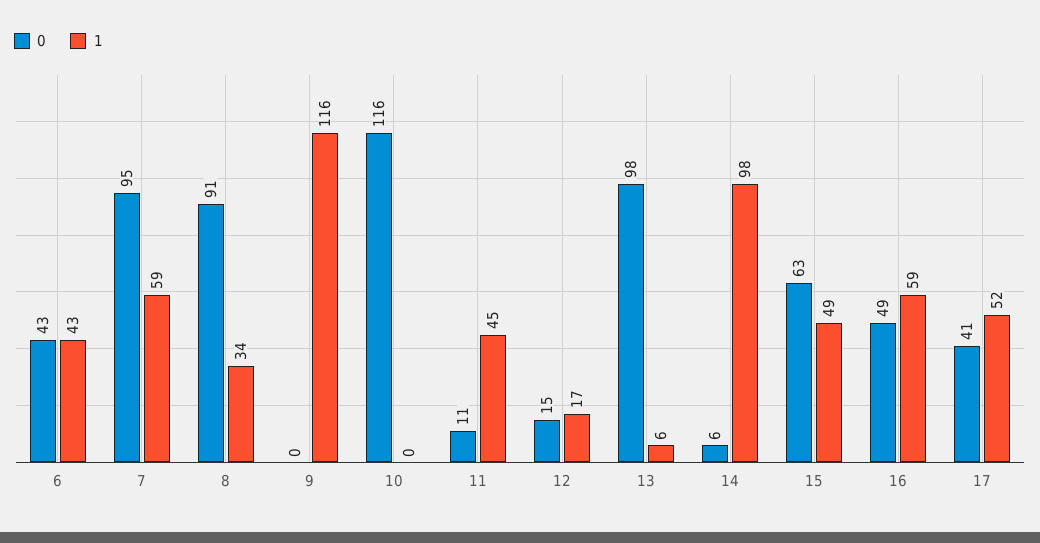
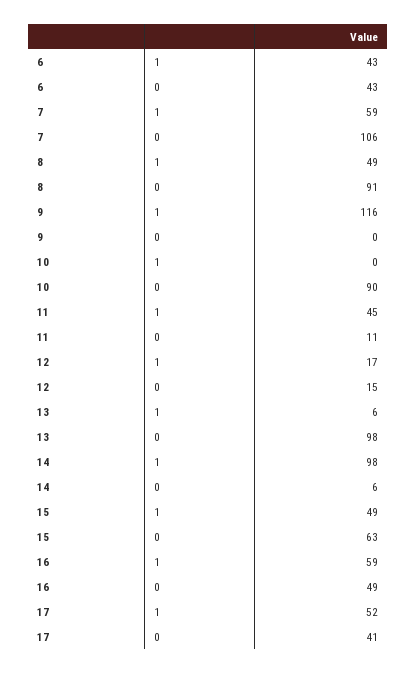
0, 7: 95 -> 106
1, 8: 34 -> 49
0, 10: 116 -> 90

